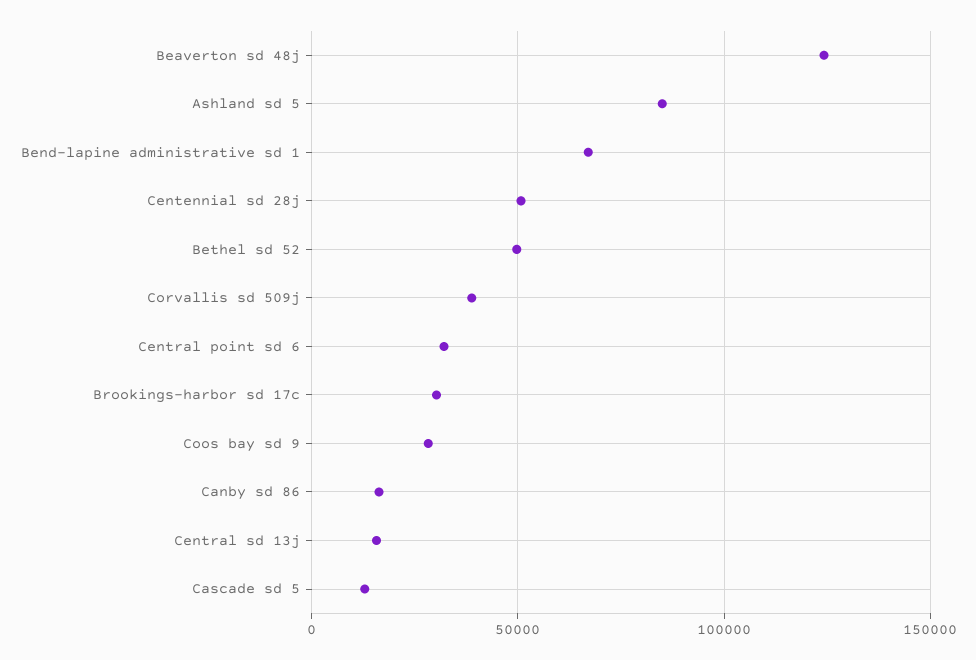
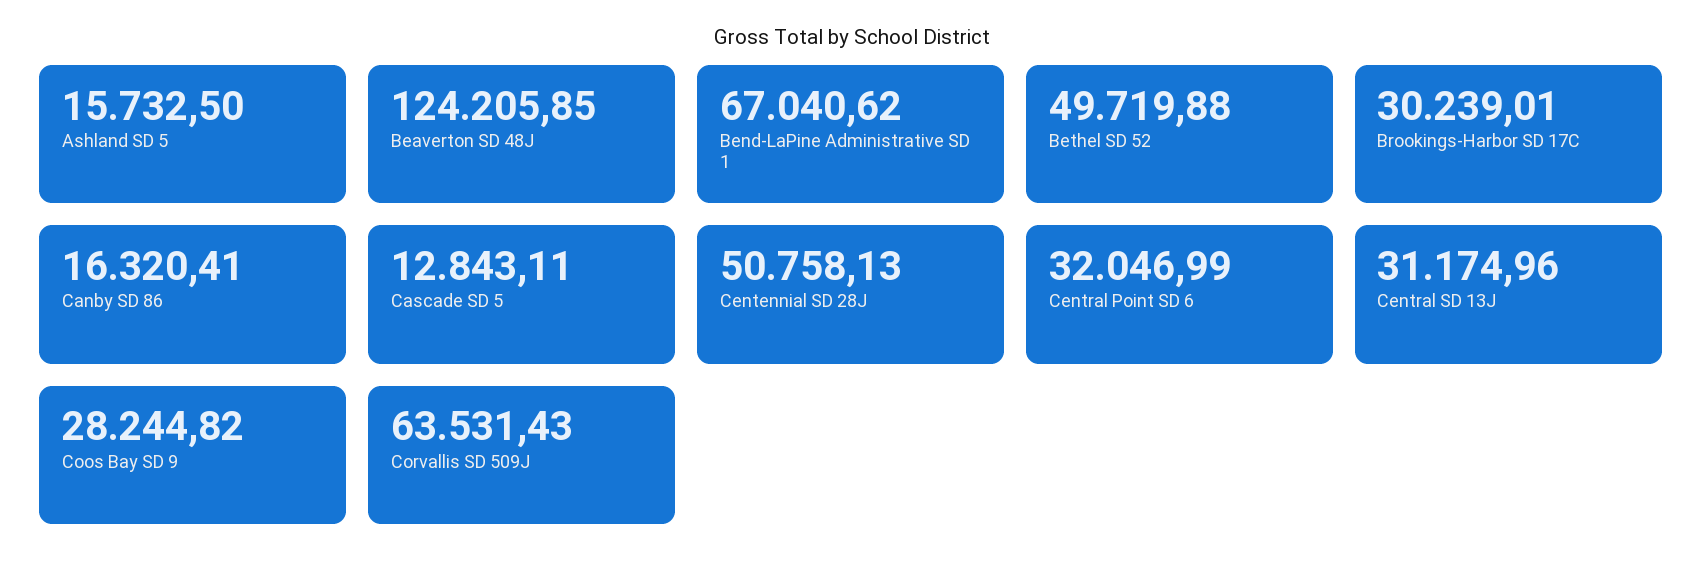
Ashland sd 5: 85000 -> 15732.5
Corvallis sd 509j: 40000 -> 63531.43
Central sd 13j: 15000 -> 31174.96

